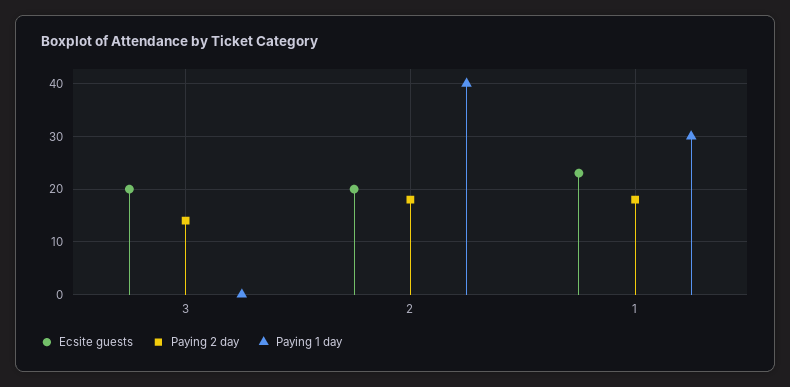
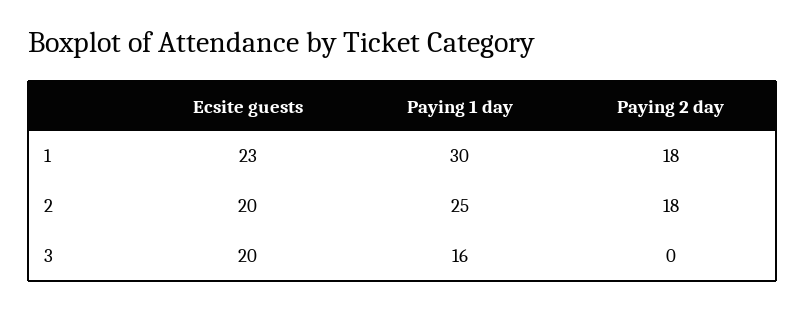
Paying 2 day, 3: 15 -> 0
Paying 1 day, 3: 0 -> 16
Paying 1 day, 2: 40 -> 25

